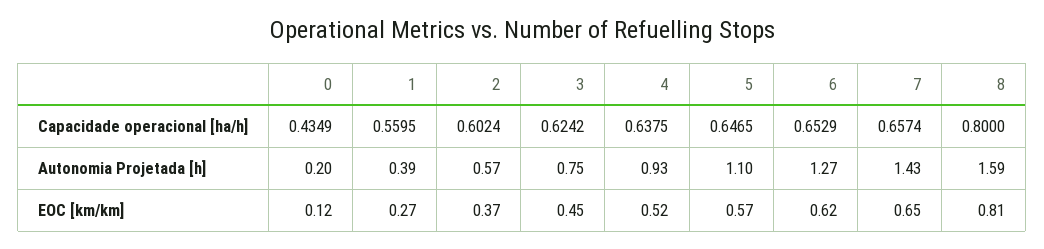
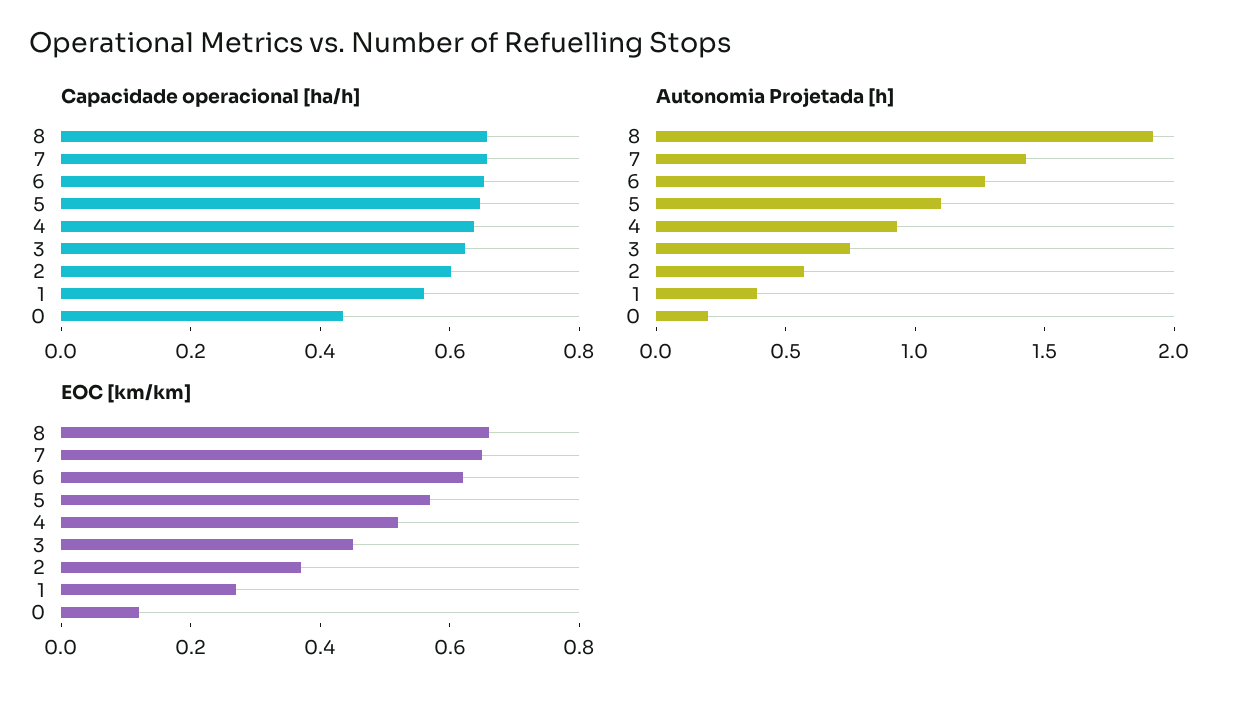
Capacidade operacional [ha/h], 8: 0.8 -> 0.65
Autonomia Projetada [h], 8: 1.59 -> 1.9
EOC [km/km], 8: 0.81 -> 0.65

